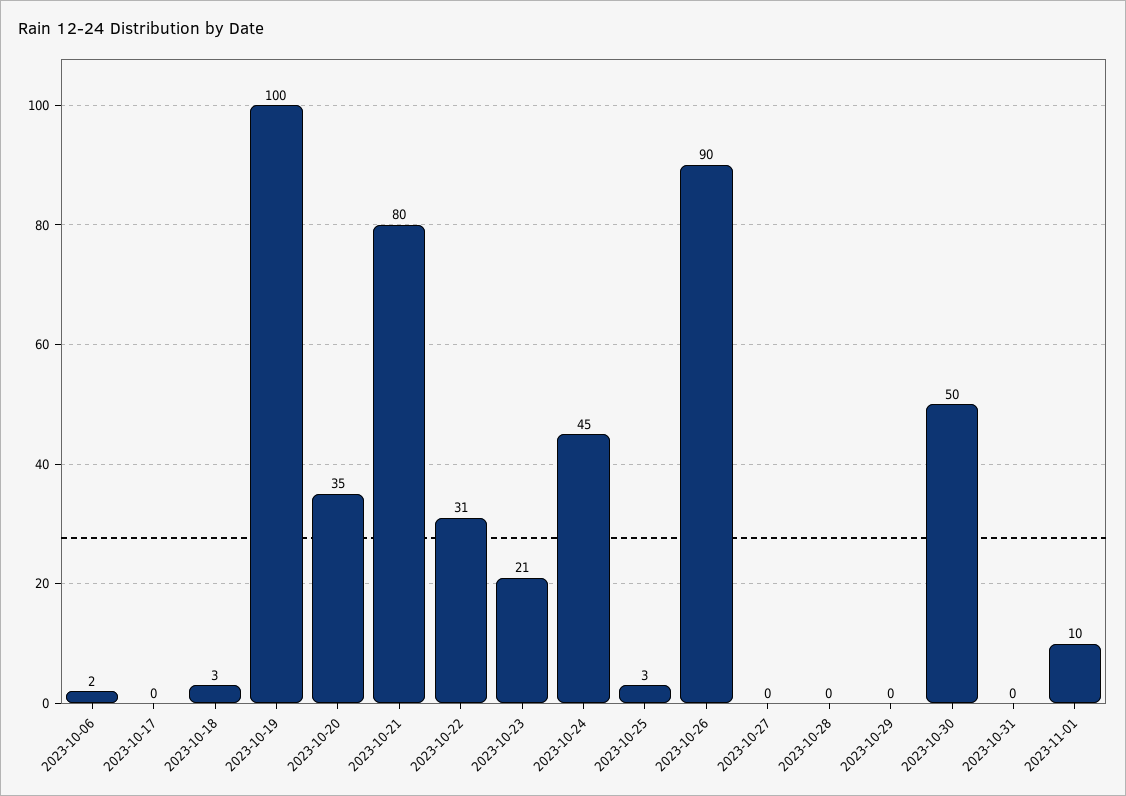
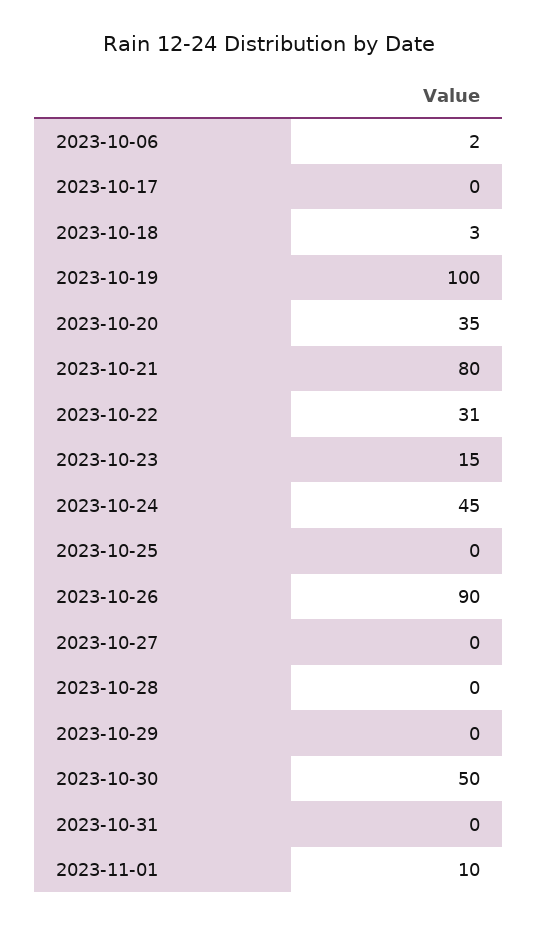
2023-10-23: 21 -> 15
2023-10-25: 3 -> 0

